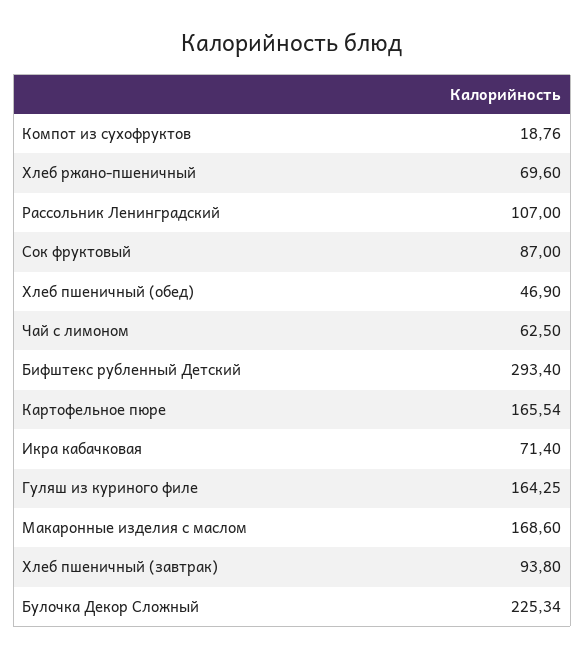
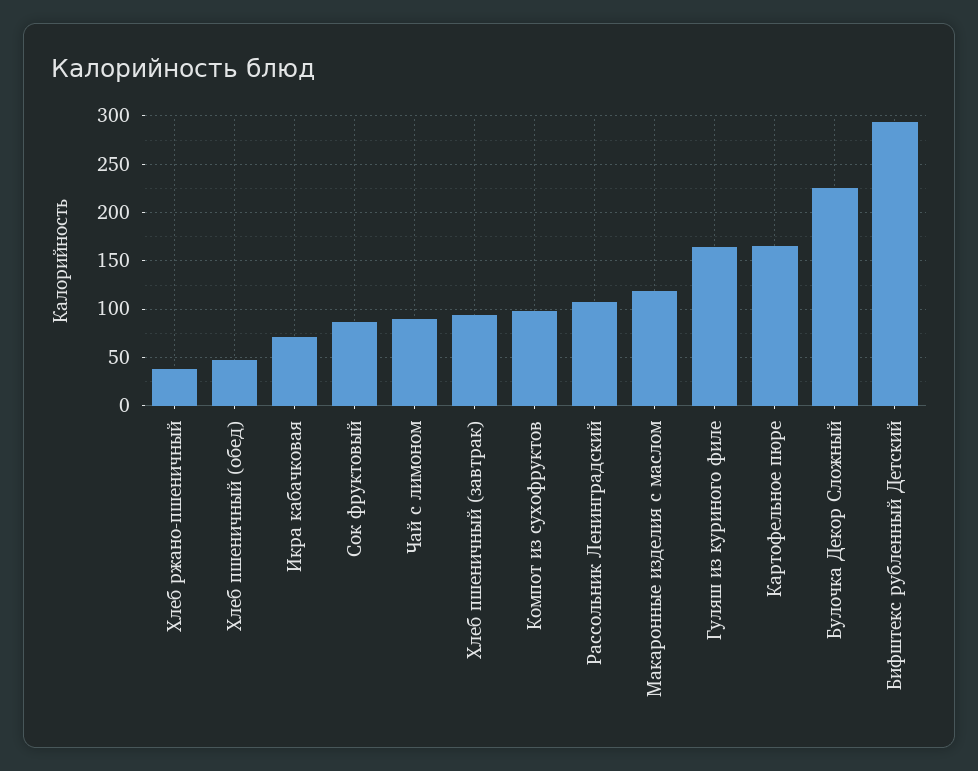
Компот из сухофруктов: 18.76 -> 100
Хлеб ржано-пшеничный: 69.6 -> 40
Чай с лимоном: 62.5 -> 90
Макаронные изделия с маслом: 168.6 -> 120

